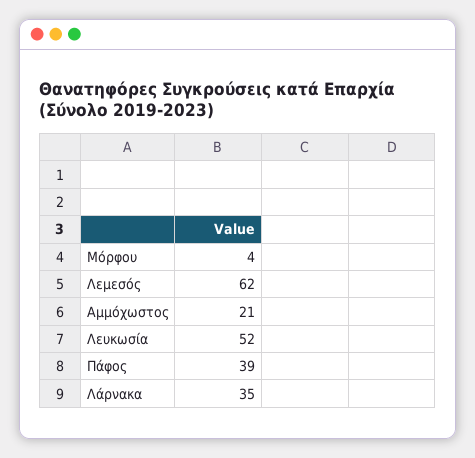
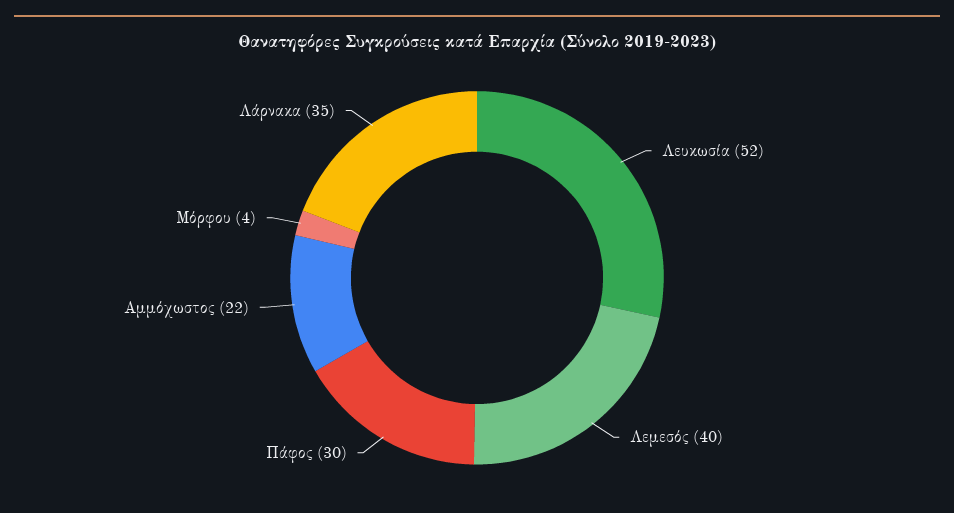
Λεμεσός: 62 -> 40
Αμμόχωστος: 21 -> 22
Πάφος: 39 -> 30

